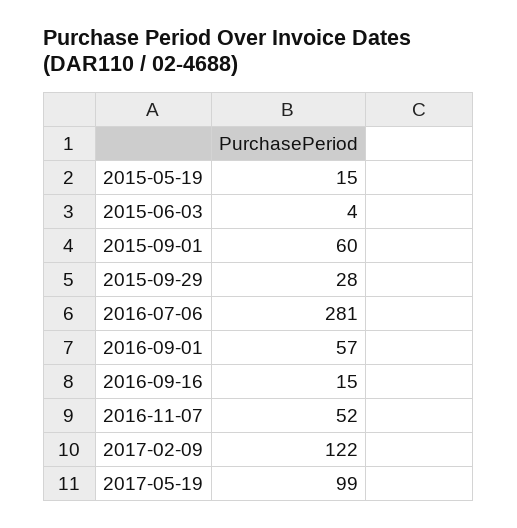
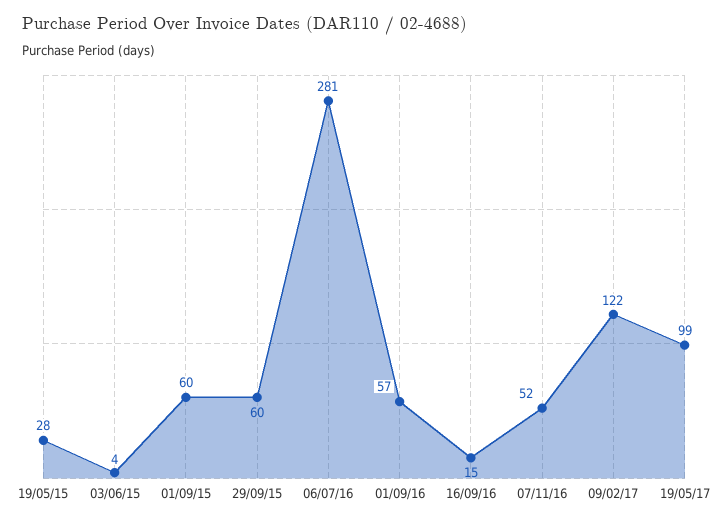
2015-05-19: 15 -> 28
2015-09-29: 28 -> 60

